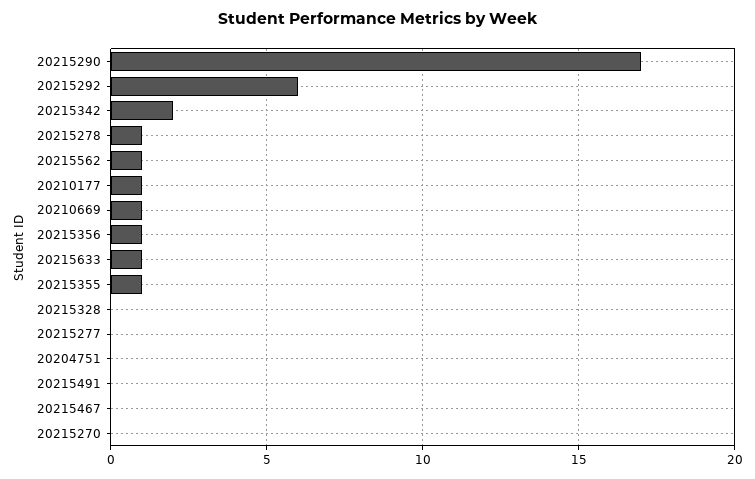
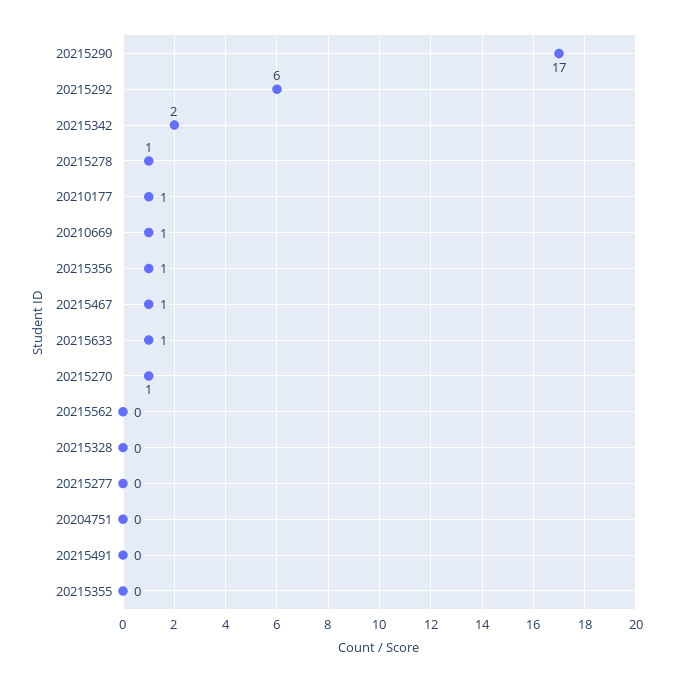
20215562: 1 -> 0
20215355: 1 -> 0
20215467: 0 -> 1
20215270: 0 -> 1

